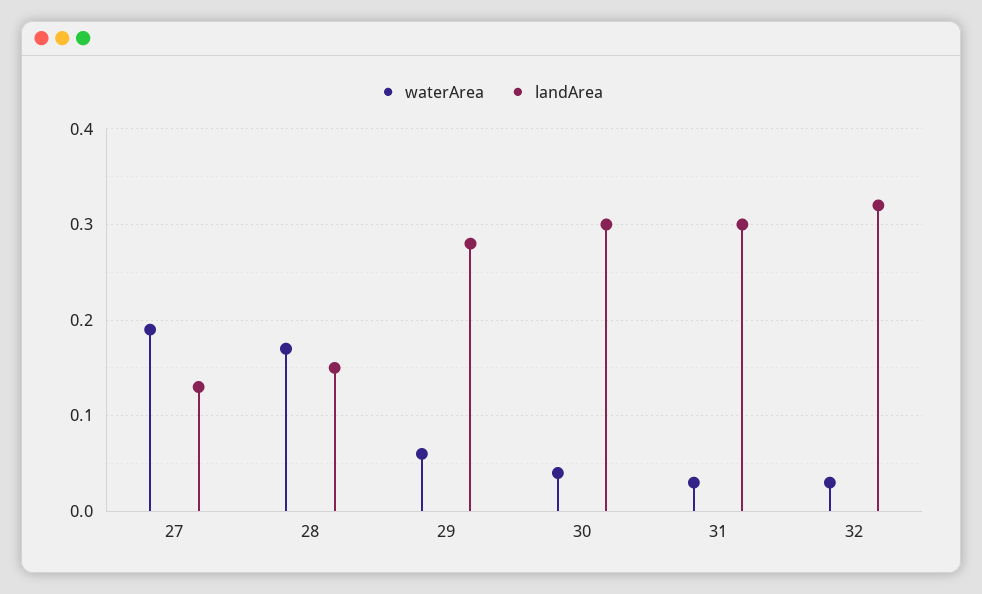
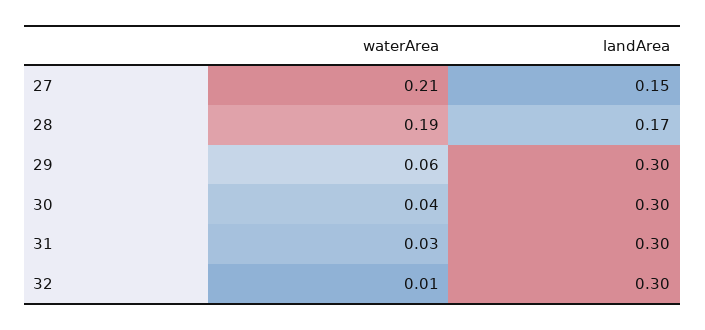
waterArea, 27: 0.19 -> 0.21
landArea, 27: 0.13 -> 0.15
waterArea, 28: 0.17 -> 0.19
landArea, 28: 0.15 -> 0.17
landArea, 29: 0.28 -> 0.3
waterArea, 32: 0.03 -> 0.01
landArea, 32: 0.32 -> 0.3

